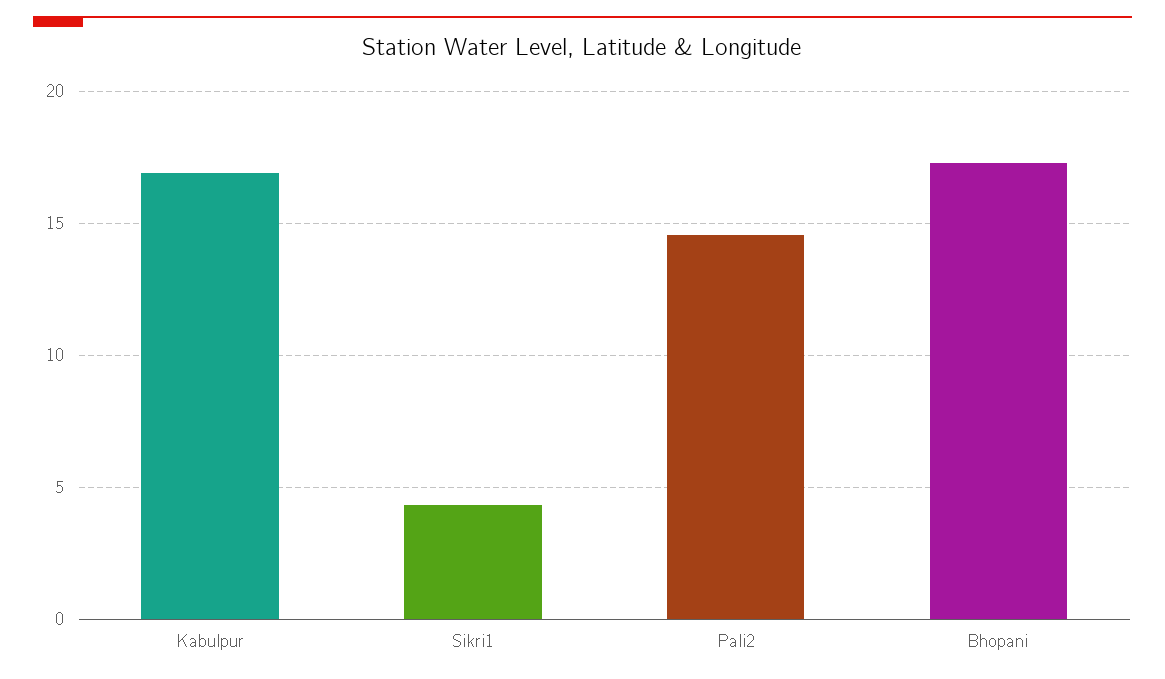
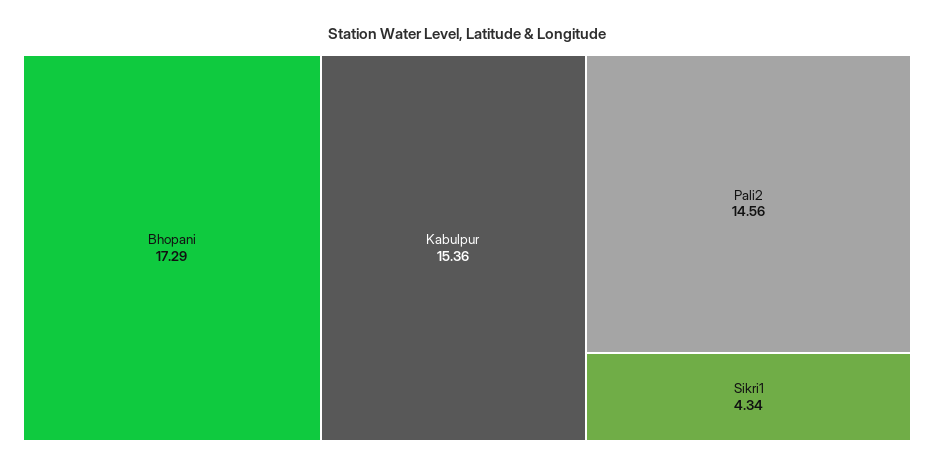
Kabulpur: 17 -> 15.36

